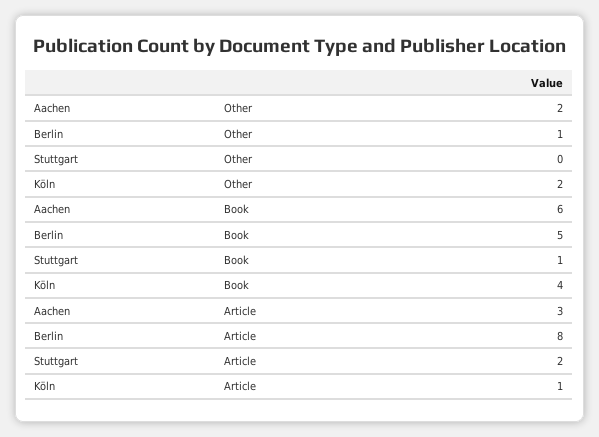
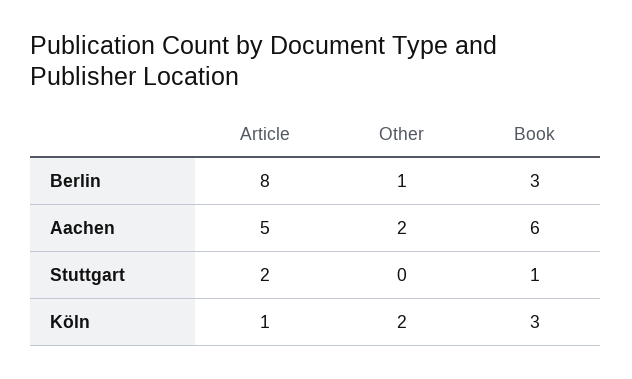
Berlin, Book: 5 -> 3
Köln, Book: 4 -> 3
Aachen, Article: 3 -> 5

